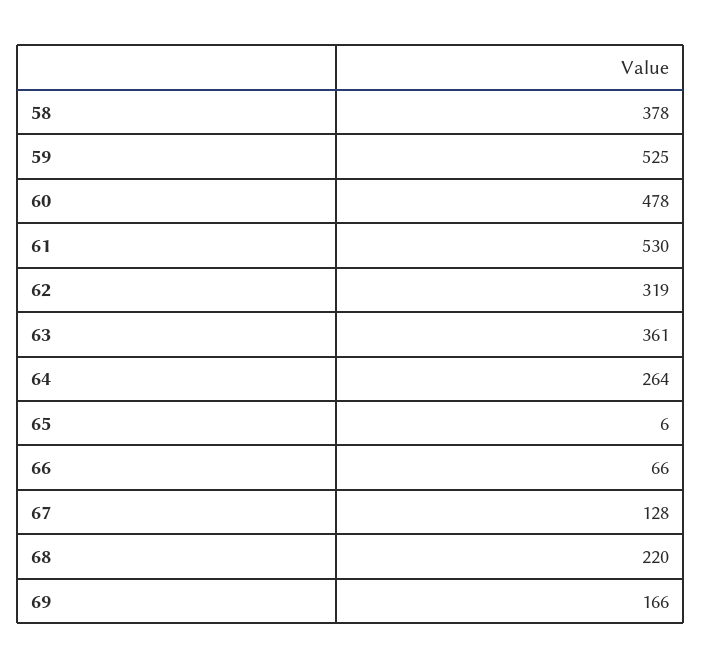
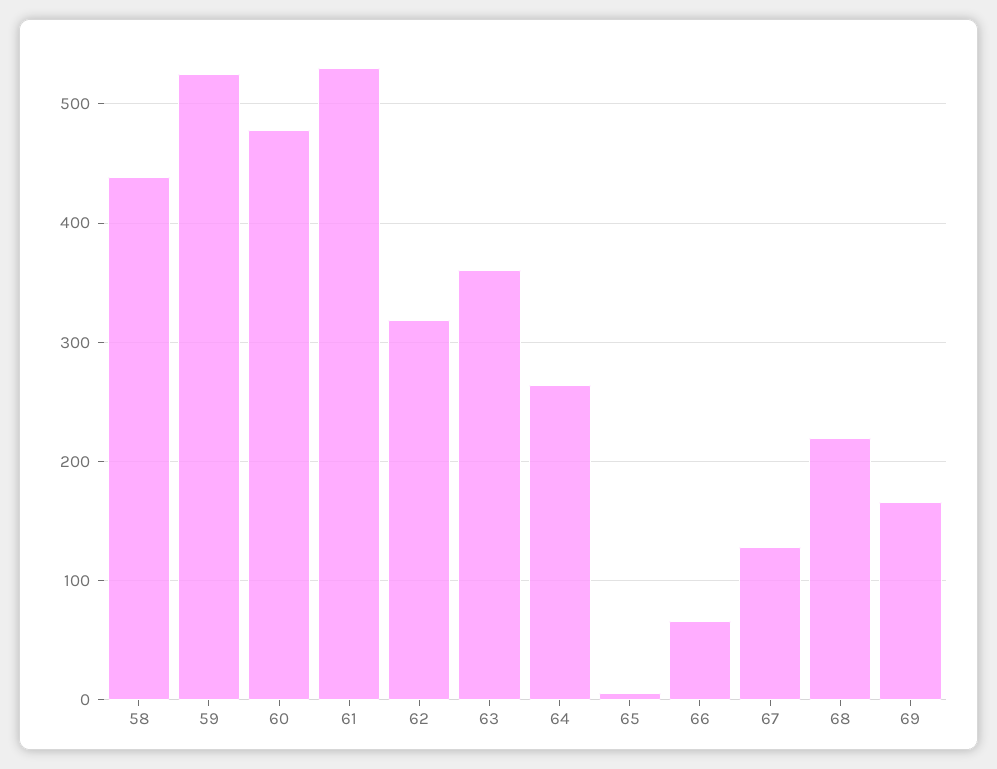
58: 378 -> 440

